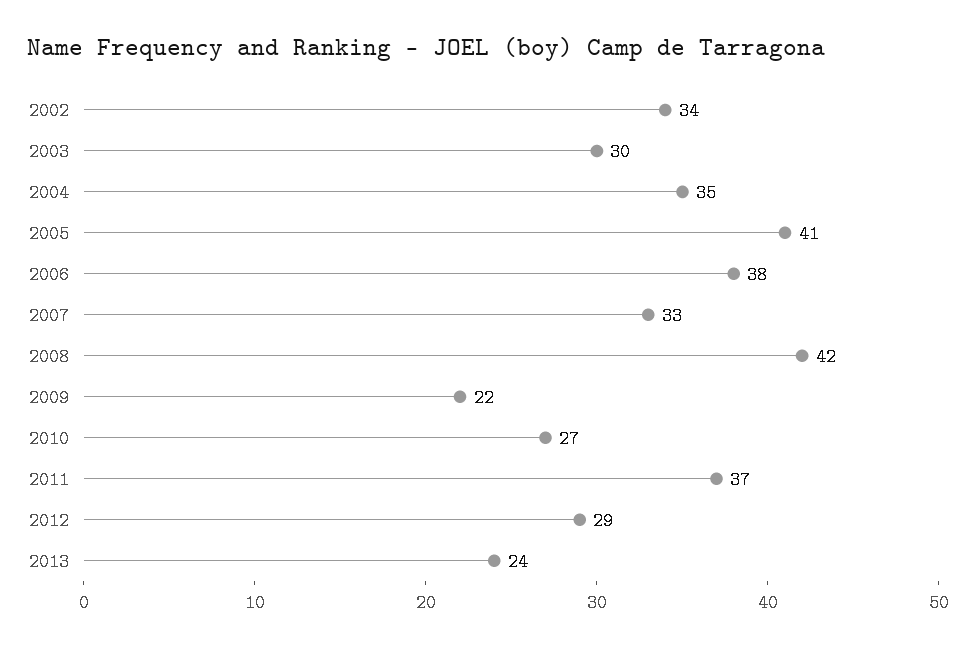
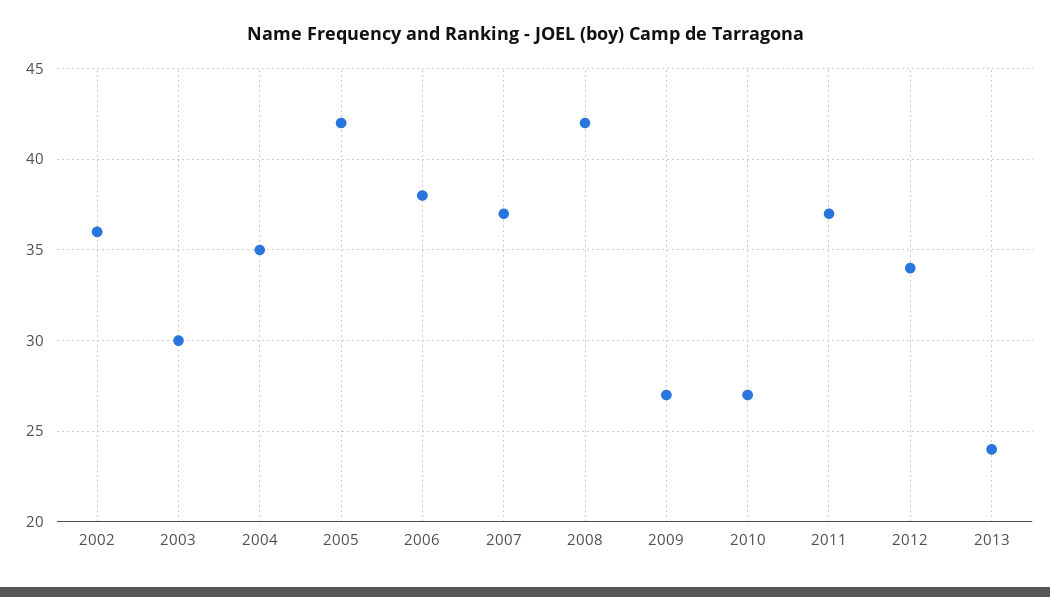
2002: 34 -> 36
2005: 41 -> 42
2007: 33 -> 37
2009: 22 -> 27
2012: 29 -> 34

